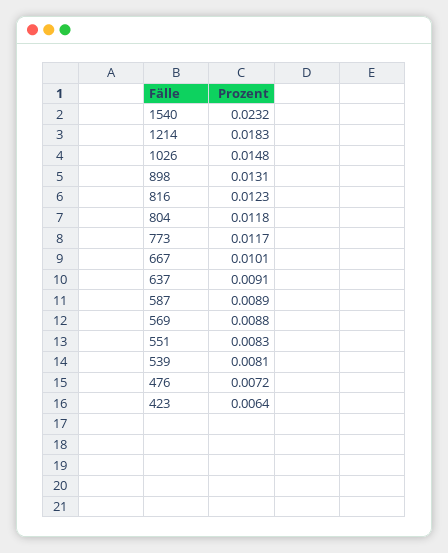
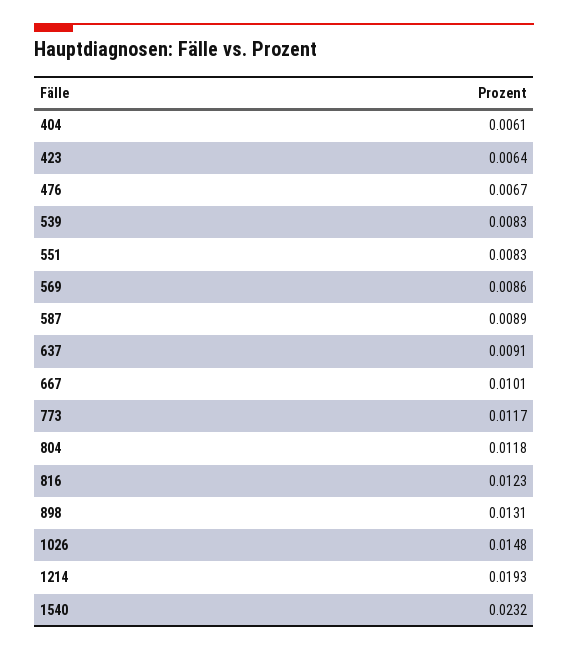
1214: 0.0183 -> 0.0193
569: 0.0088 -> 0.0086
539: 0.0081 -> 0.0083
476: 0.0072 -> 0.0067
404: none -> 0.0061

